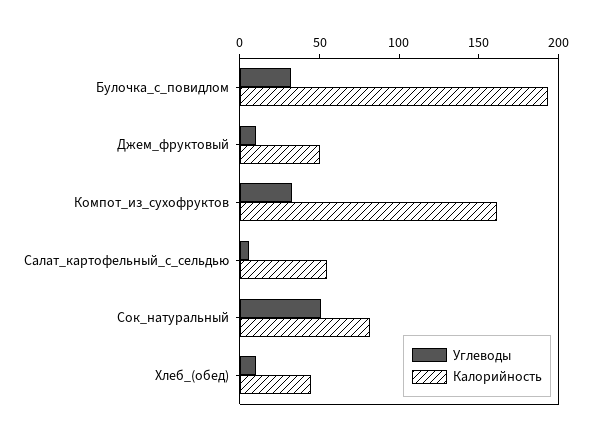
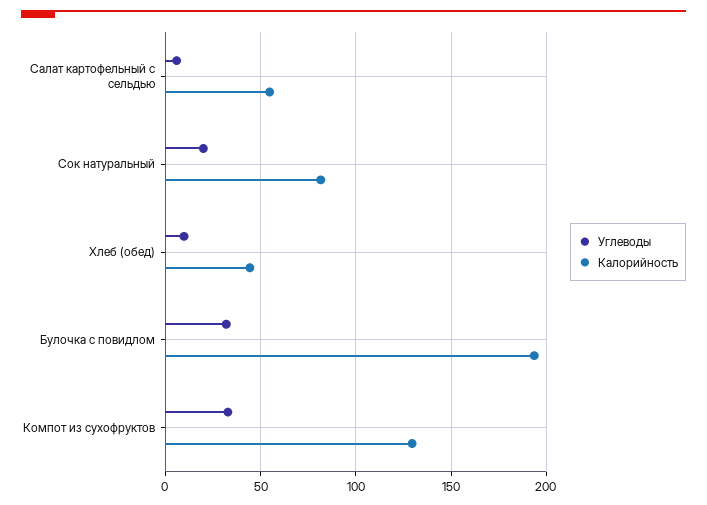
Углеводы, Джем_фруктовый: 10 -> none
Калорийность, Джем_фруктовый: 50 -> none
Калорийность, Компот_из_сухофруктов: 160 -> 130
Углеводы, Сок_натуральный: 50 -> 20

